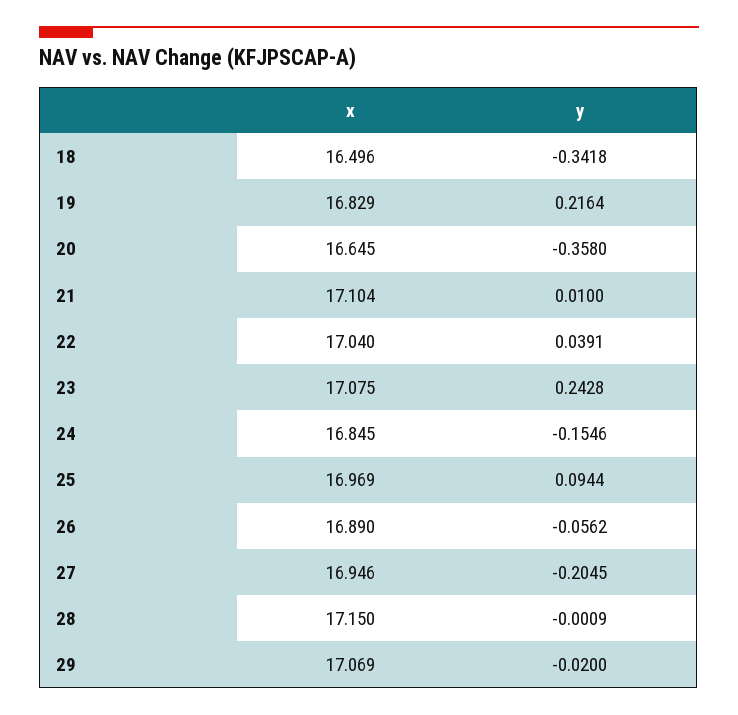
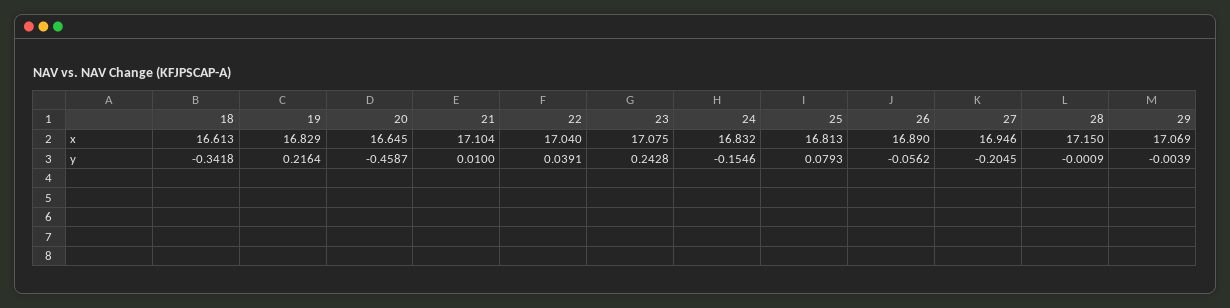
x, 18: 16.496 -> 16.613
y, 20: -0.358 -> -0.4587
x, 24: 16.845 -> 16.832
x, 25: 16.969 -> 16.813
y, 25: 0.0944 -> 0.0793
y, 29: -0.02 -> -0.0039

